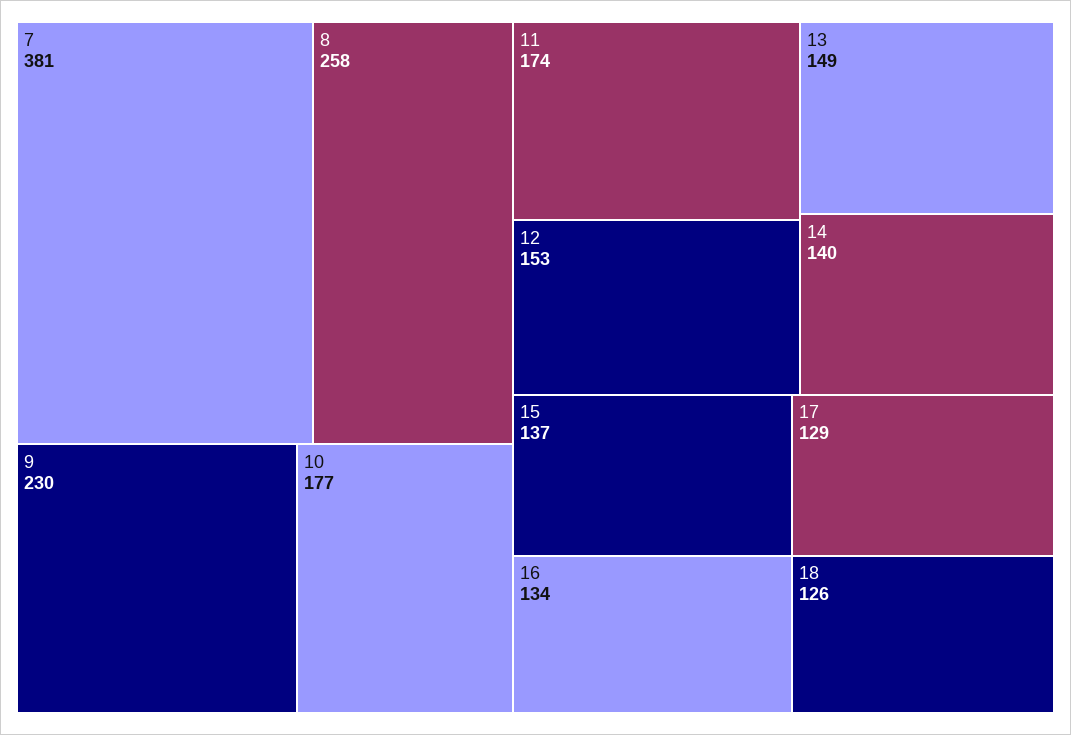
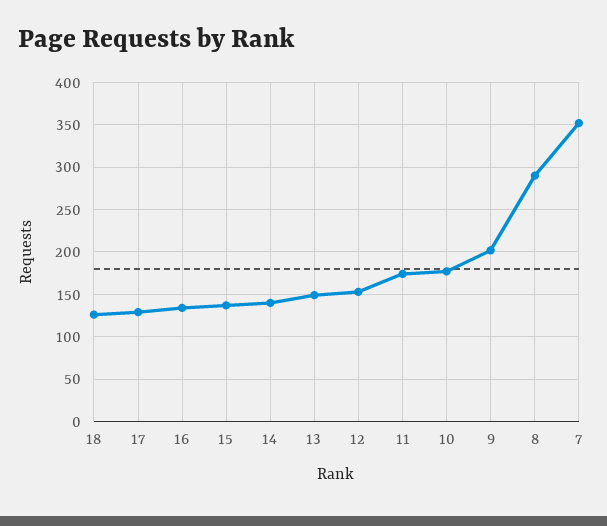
7: 381 -> 350
8: 258 -> 290
9: 230 -> 200

